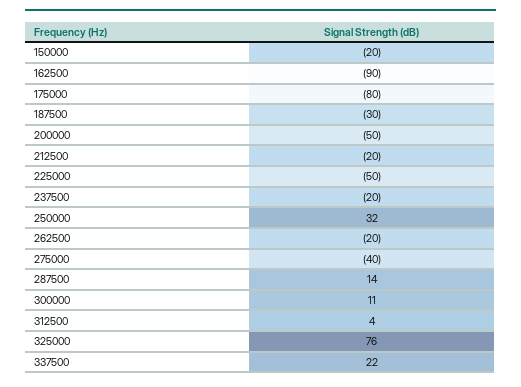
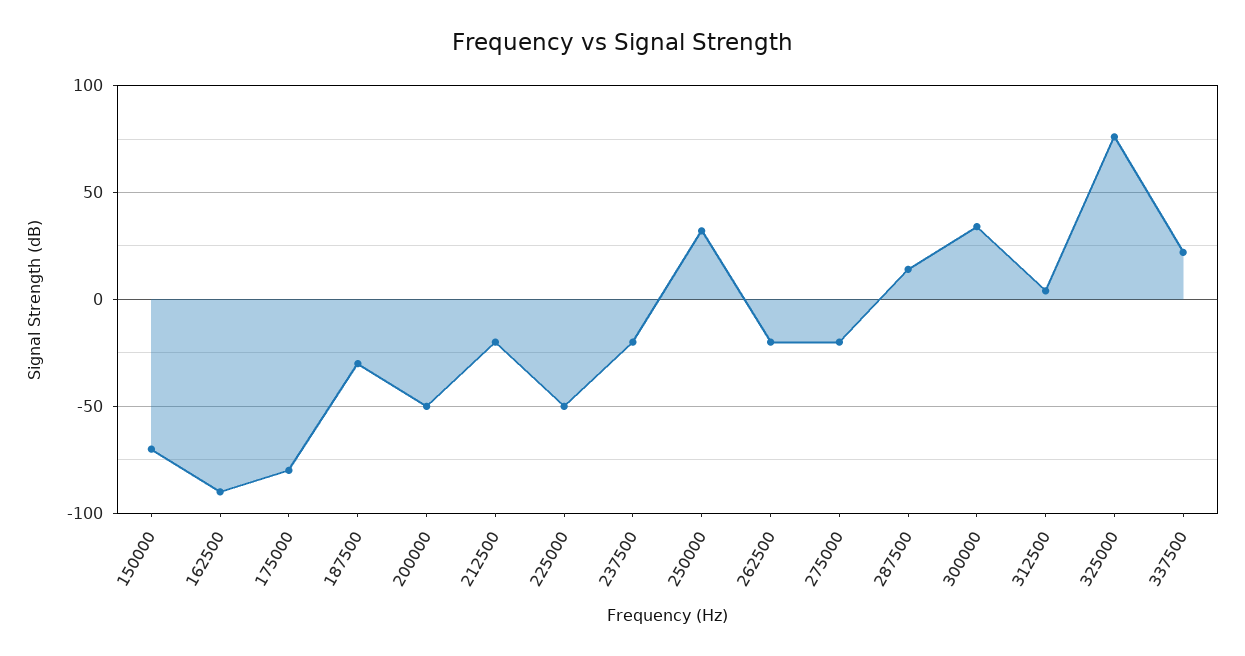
150000: -20 -> -70
275000: -40 -> -20
300000: 11 -> 35

